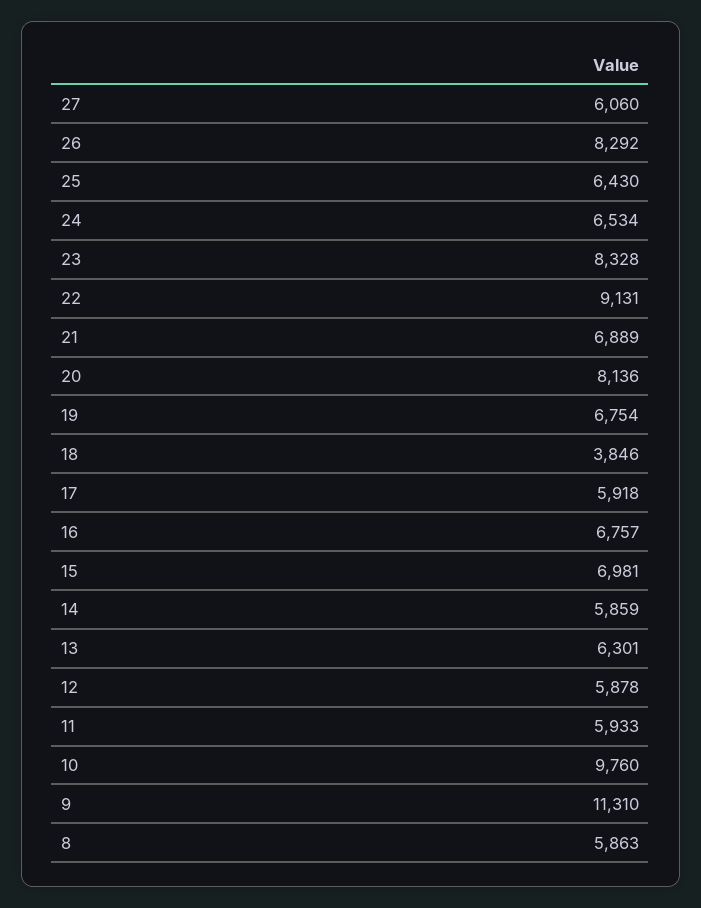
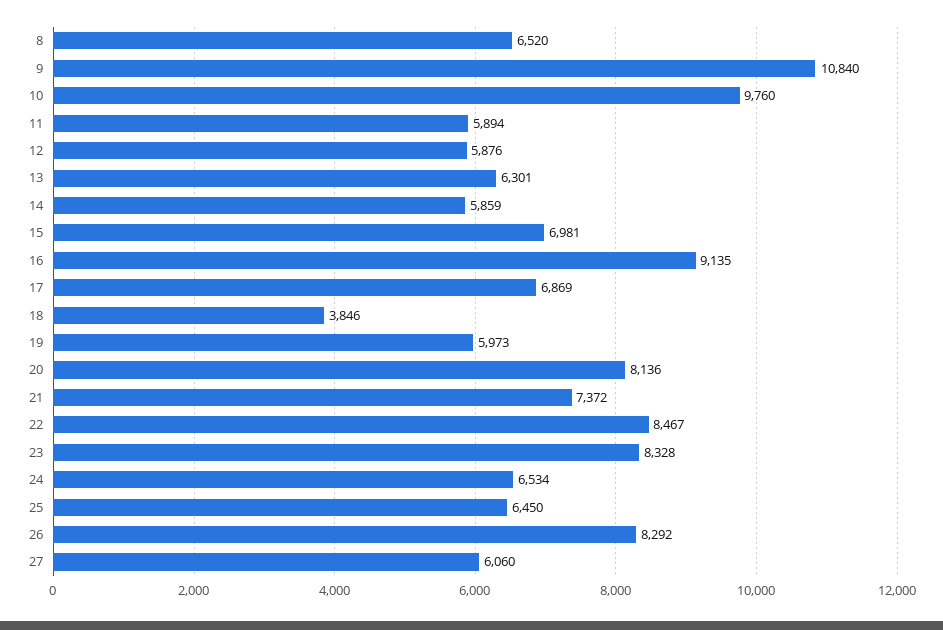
25: 6430 -> 6450
22: 9131 -> 8467
21: 6889 -> 7372
19: 6754 -> 5973
17: 5918 -> 6869
16: 6757 -> 9135
12: 5878 -> 5876
11: 5933 -> 5894
9: 11310 -> 10840
8: 5863 -> 6520

